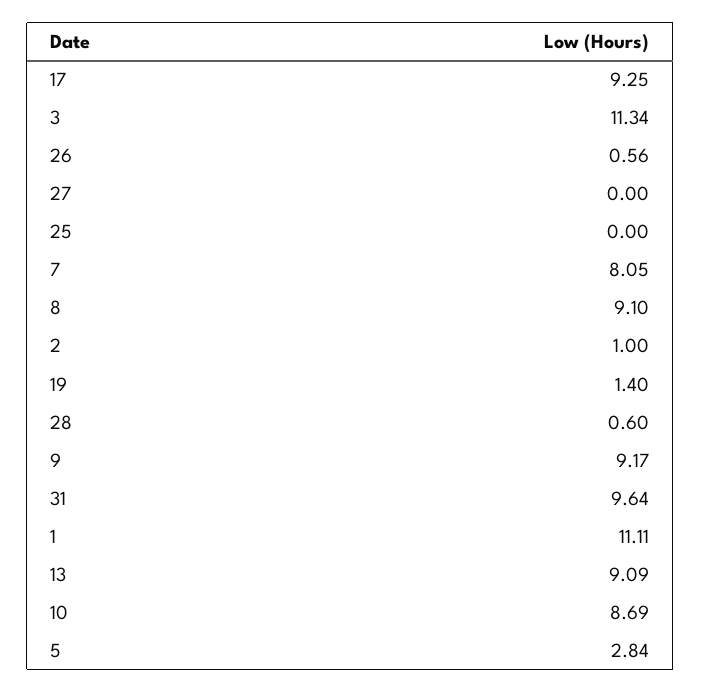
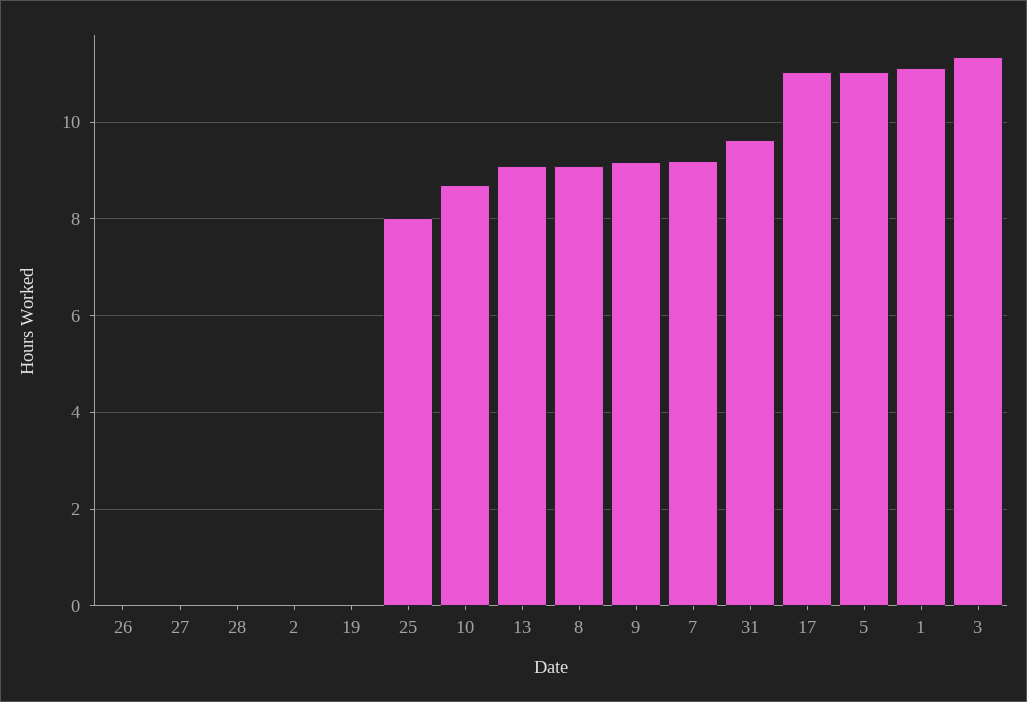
17: 9.25 -> 11
26: 0.56 -> 0
25: 0 -> 8
7: 8.05 -> 9.2
2: 1 -> 0
19: 1.4 -> 0
28: 0.6 -> 0
5: 2.84 -> 11

